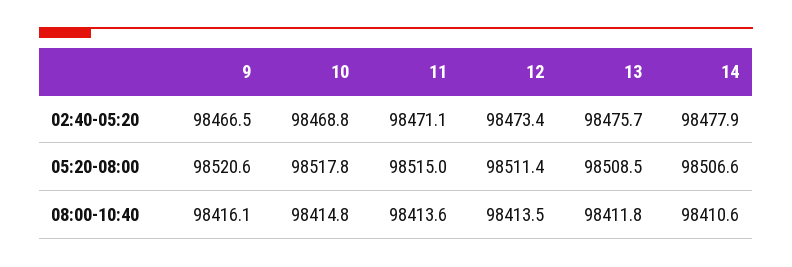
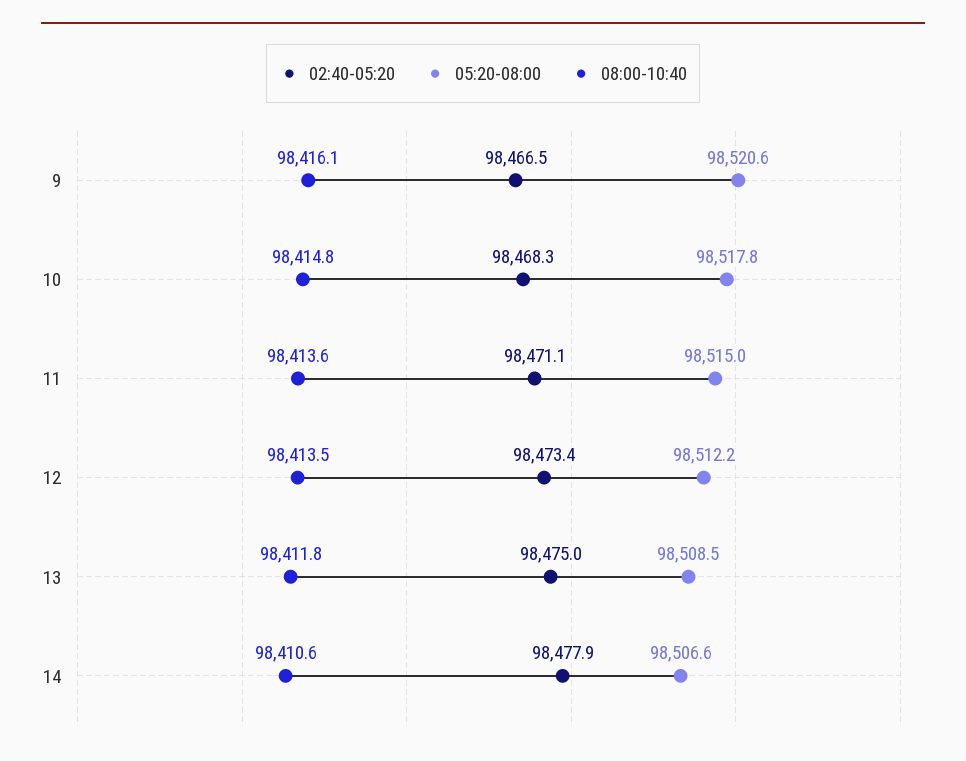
02:40-05:20, 10: 98468.8 -> 98468.3
02:40-05:20, 13: 98475.7 -> 98475
05:20-08:00, 12: 98511.4 -> 98512.2

